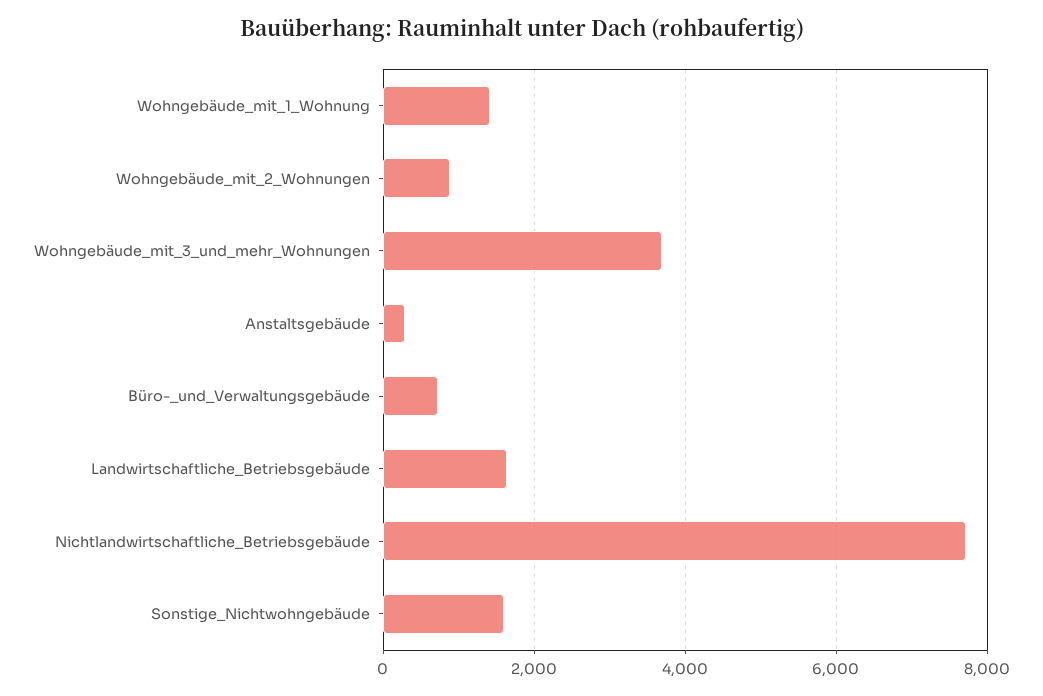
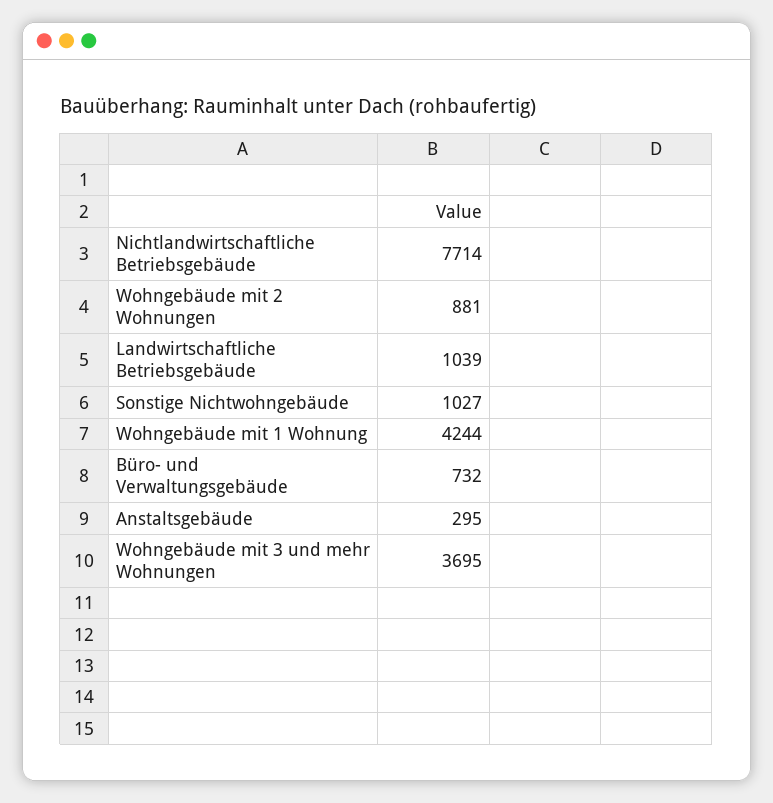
Wohngebäude_mit_1_Wohnung: 1400 -> 4244
Landwirtschaftliche_Betriebsgebäude: 1600 -> 1039
Sonstige_Nichtwohngebäude: 1600 -> 1027

